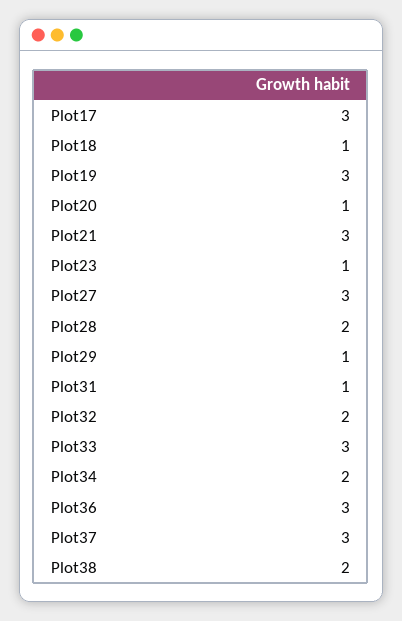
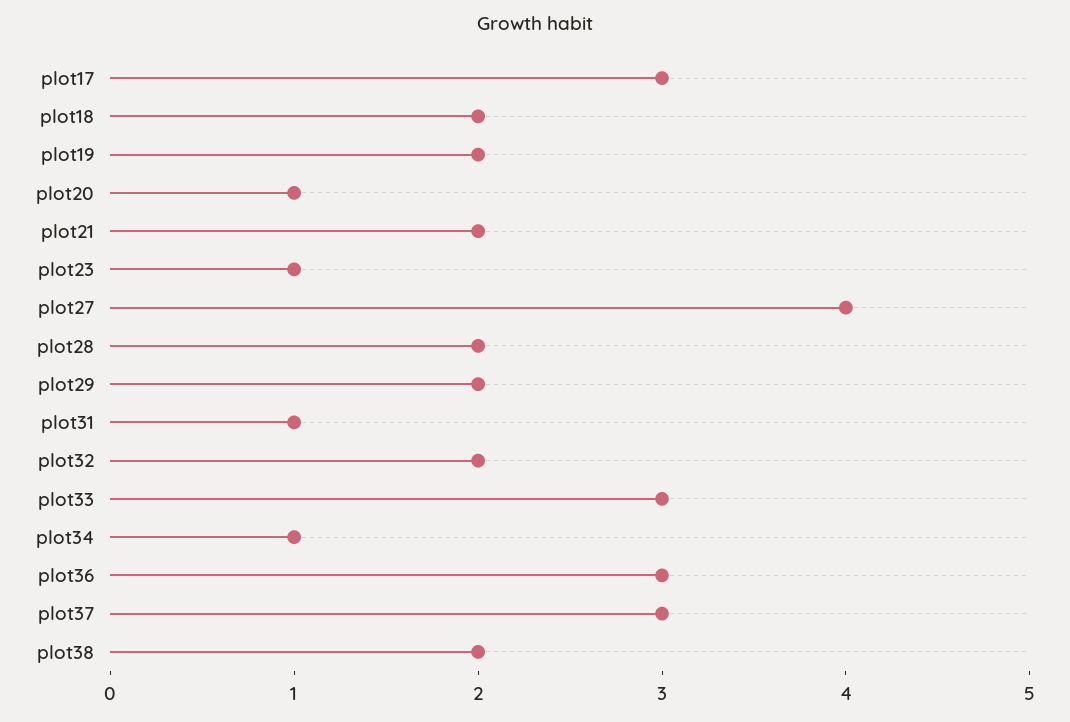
Plot18: 1 -> 2
Plot19: 3 -> 2
Plot21: 3 -> 2
Plot27: 3 -> 4
Plot29: 1 -> 2
Plot34: 2 -> 1

